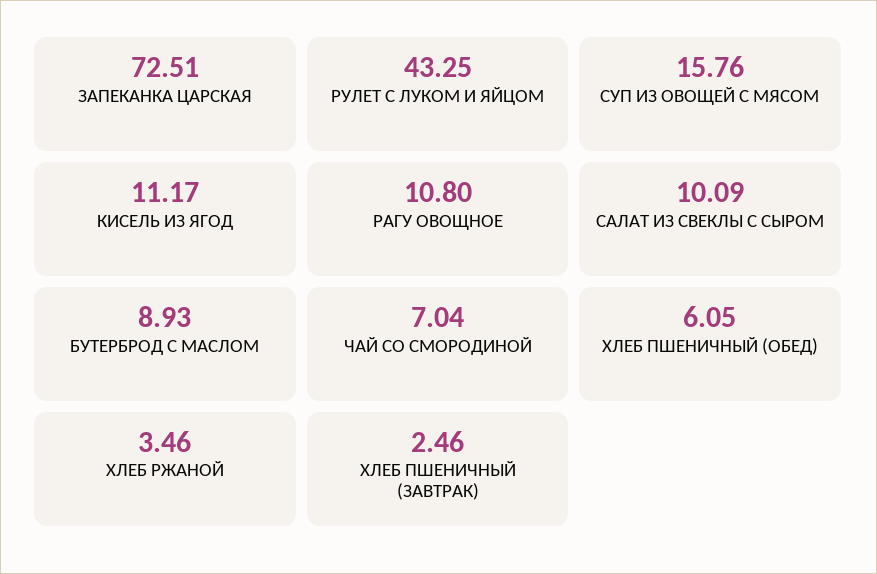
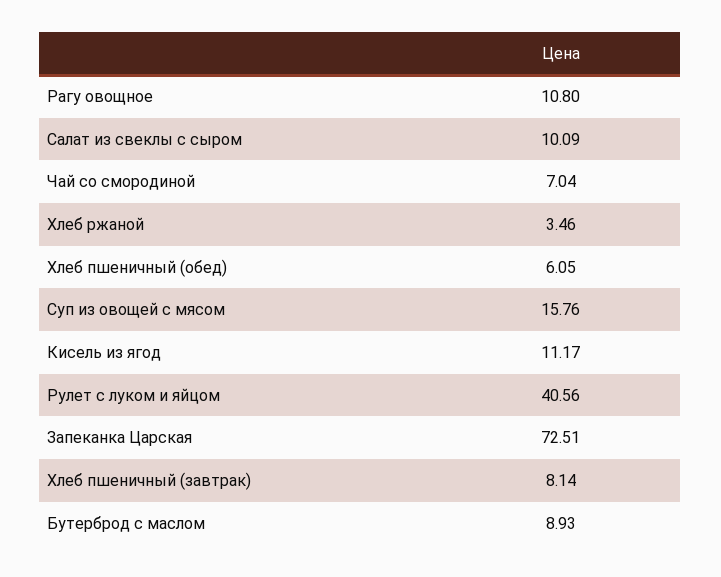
РУЛЕТ С ЛУКОМ И ЯЙЦОМ: 43.25 -> 40.56
ХЛЕБ ПШЕНИЧНЫЙ (ЗАВТРАК): 2.46 -> 8.14

